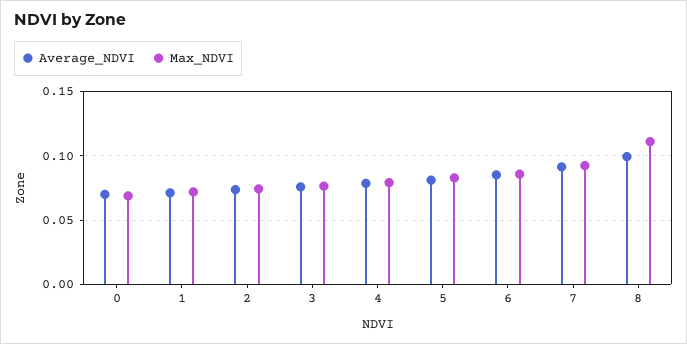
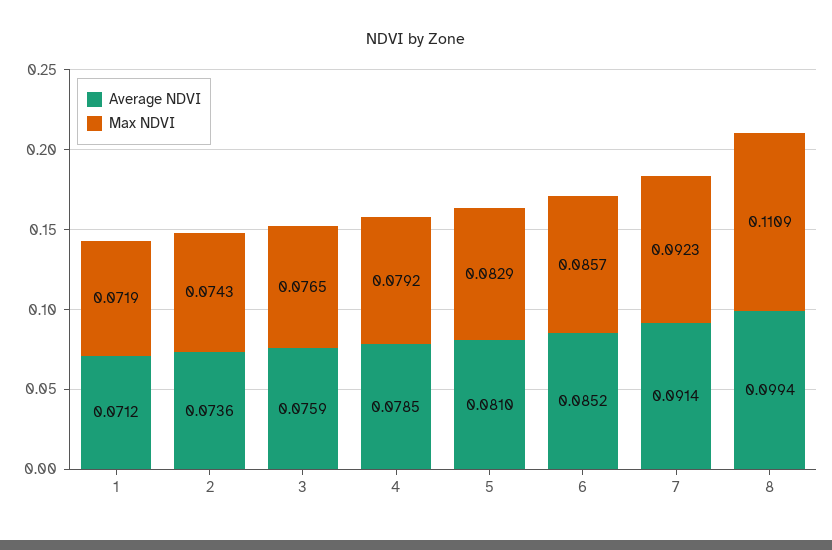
Average_NDVI, 0: 0.07 -> none
Max_NDVI, 0: 0.07 -> none

